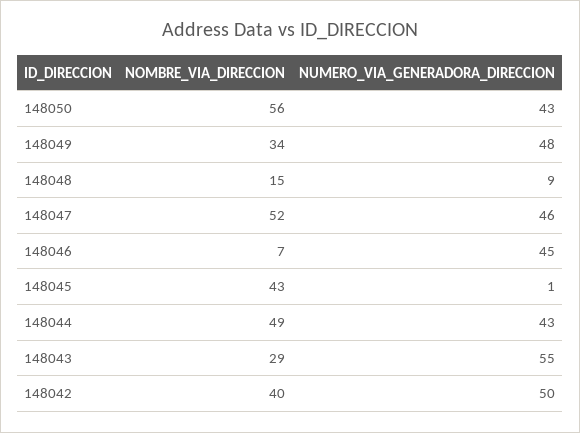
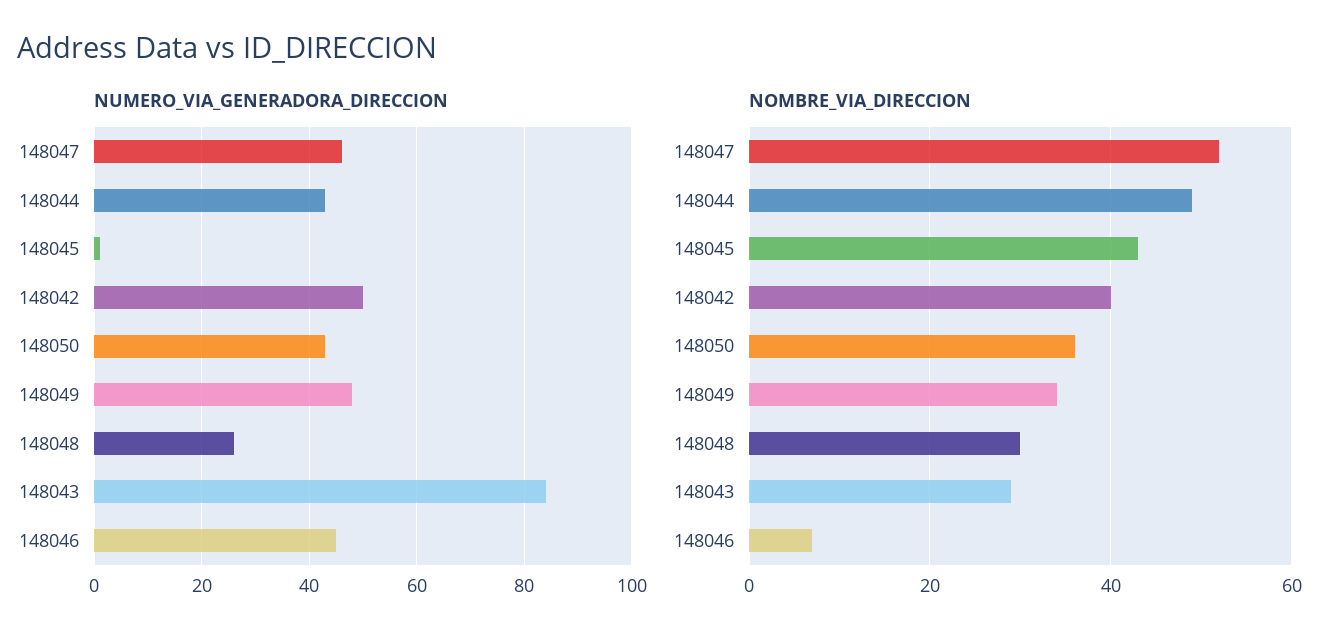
NOMBRE_VIA_DIRECCION, 148050: 56 -> 35
NOMBRE_VIA_DIRECCION, 148048: 15 -> 30
NUMERO_VIA_GENERADORA_DIRECCION, 148048: 9 -> 25
NUMERO_VIA_GENERADORA_DIRECCION, 148043: 55 -> 85

